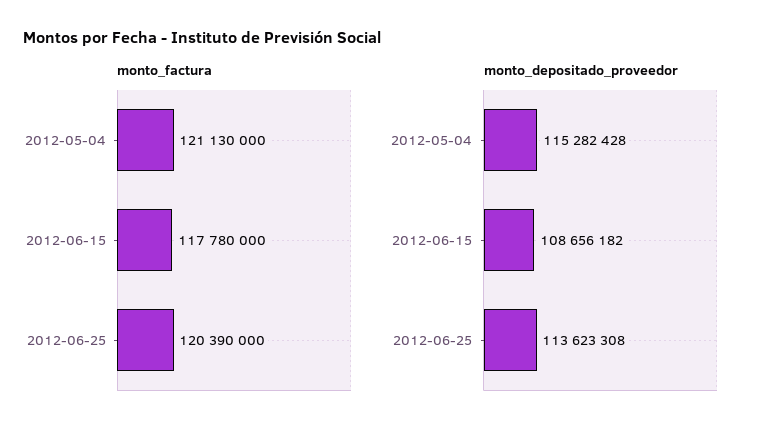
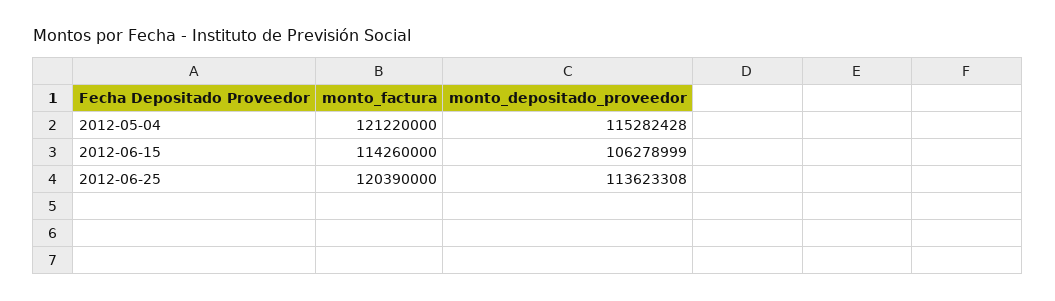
monto_factura, 2012-05-04: 121130000 -> 121220000
monto_factura, 2012-06-15: 117780000 -> 114260000
monto_depositado_proveedor, 2012-06-15: 108656182 -> 106278999

